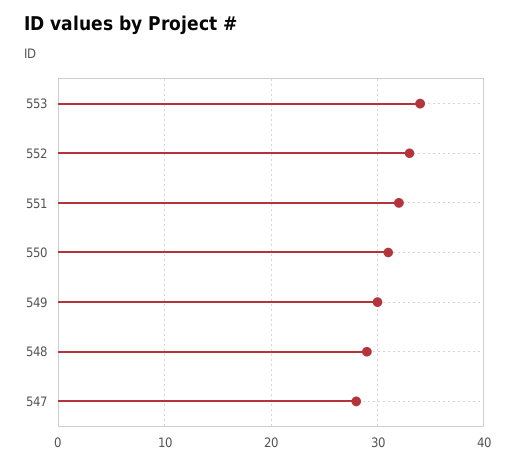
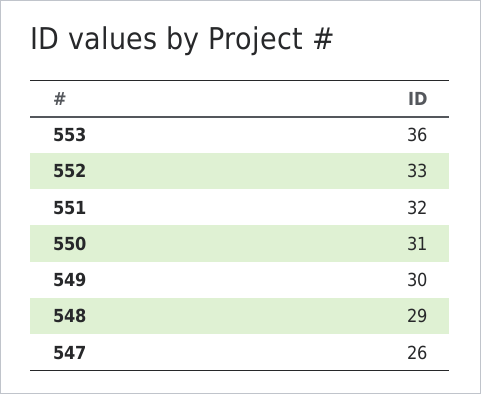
553: 34 -> 36
547: 28 -> 26

